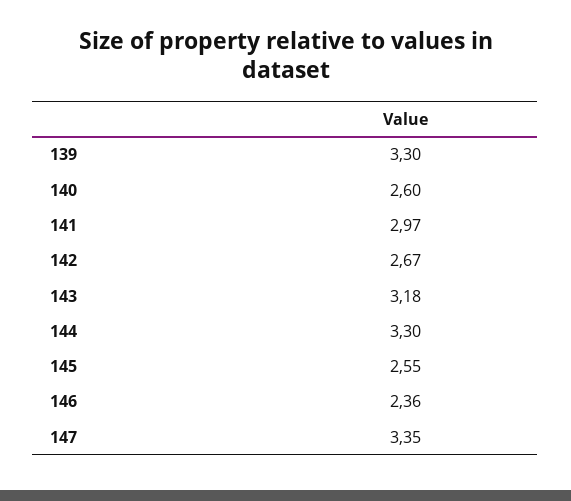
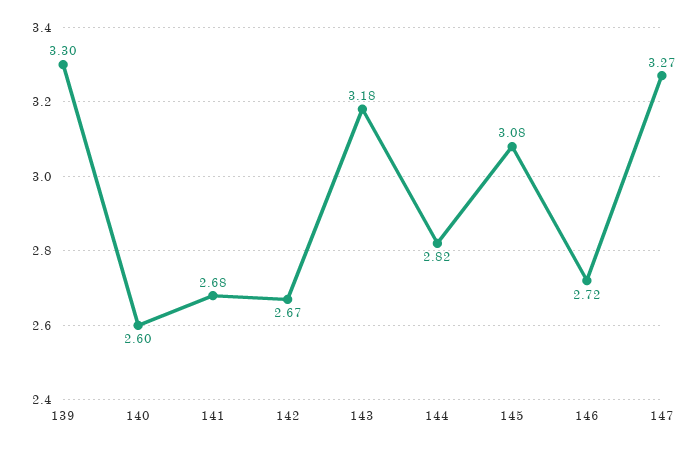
141: 2.97 -> 2.68
144: 3.3 -> 2.82
145: 2.55 -> 3.08
146: 2.36 -> 2.72
147: 3.35 -> 3.27

